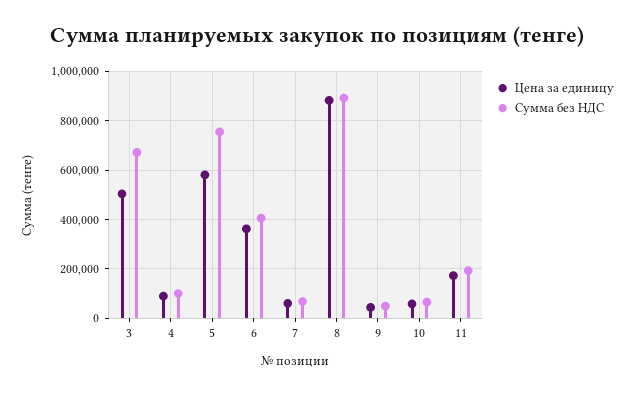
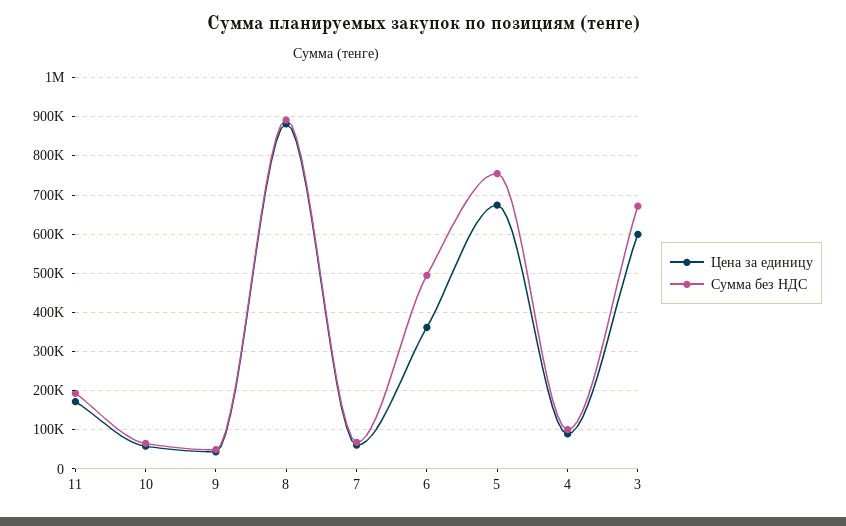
Цена за единицу, 3: 500000 -> 600000
Цена за единицу, 5: 575000 -> 680000
Сумма без НДС, 6: 400000 -> 500000

